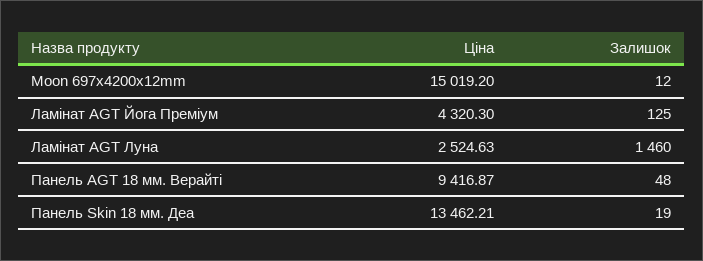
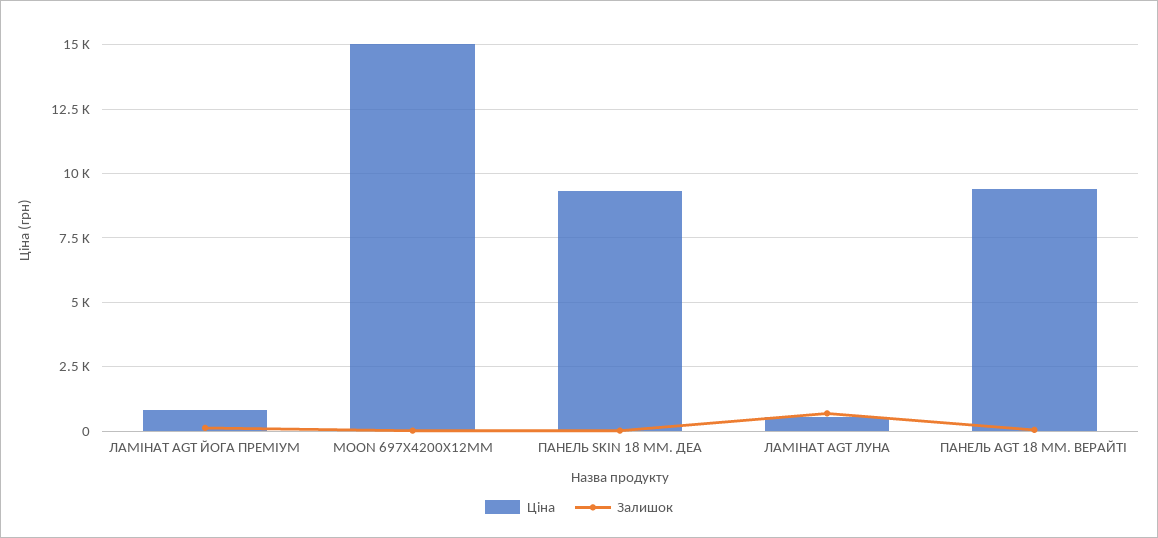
Ціна, Ламінат AGT Йога Преміум: 4320.3 -> 750
Ціна, Ламінат AGT Луна: 2524.63 -> 500
Залишок, Ламінат AGT Луна: 1460 -> 750
Ціна, Панель Skin 18 мм. Деа: 13462.21 -> 9250

